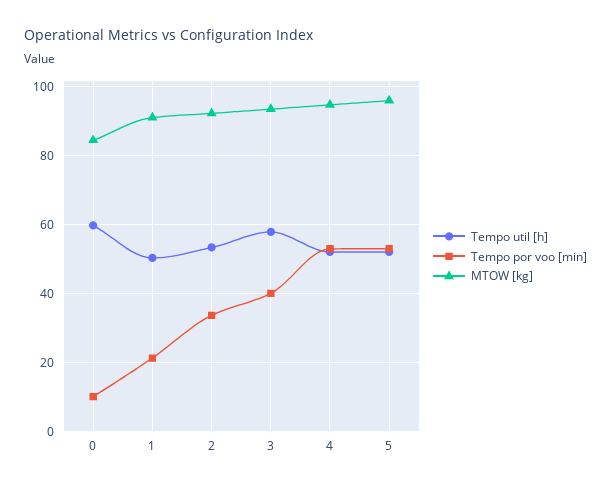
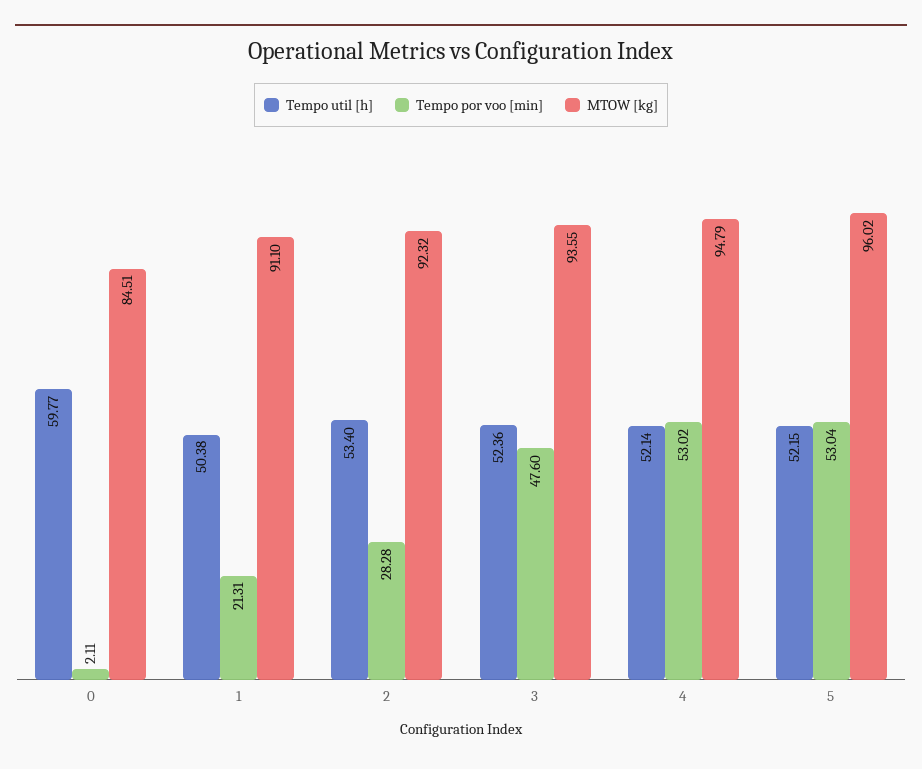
Tempo por voo [min], 0: 10 -> 2.11
Tempo por voo [min], 2: 34 -> 28.28
Tempo util [h], 3: 58 -> 52.36
Tempo por voo [min], 3: 40 -> 47.6

